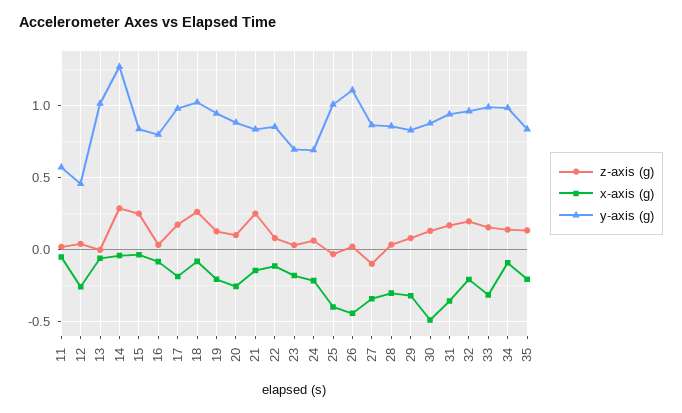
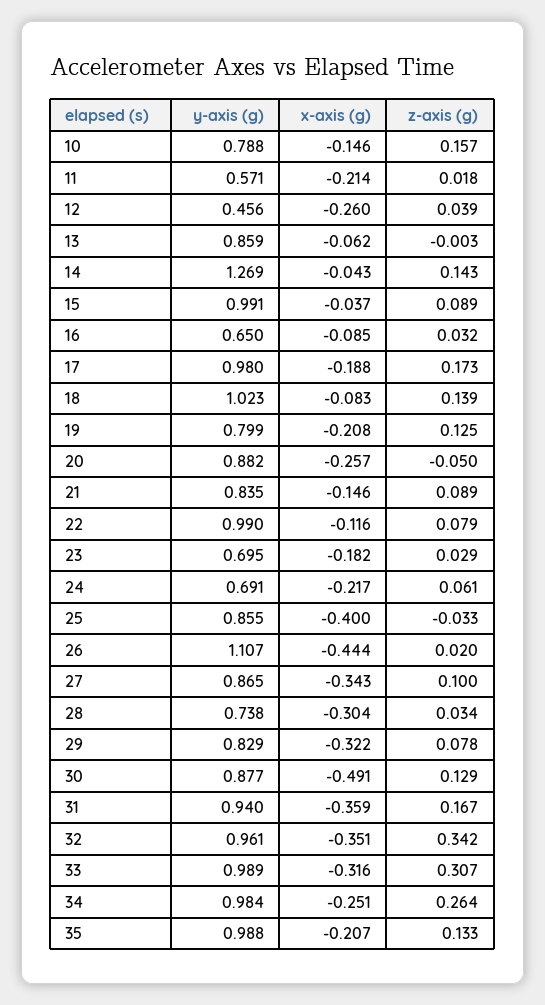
x-axis (g), 11: -0.05 -> -0.214
y-axis (g), 13: 1 -> 0.859
z-axis (g), 14: 0.3 -> 0.143
z-axis (g), 15: 0.25 -> 0.089
y-axis (g), 15: 0.85 -> 0.991
y-axis (g), 16: 0.8 -> 0.65
z-axis (g), 18: 0.25 -> 0.139
y-axis (g), 19: 0.95 -> 0.799
z-axis (g), 20: 0.1 -> -0.05
z-axis (g), 21: 0.25 -> 0.089
y-axis (g), 22: 0.85 -> 0.99
y-axis (g), 25: 1 -> 0.855
z-axis (g), 27: -0.1 -> 0.1
y-axis (g), 28: 0.85 -> 0.738
z-axis (g), 32: 0.2 -> 0.342
x-axis (g), 32: -0.2 -> -0.351
z-axis (g), 33: 0.15 -> 0.307
z-axis (g), 34: 0.15 -> 0.264
x-axis (g), 34: -0.1 -> -0.251
y-axis (g), 35: 0.85 -> 0.988
y-axis (g), 10: none -> 0.788
x-axis (g), 10: none -> -0.146
z-axis (g), 10: none -> 0.157

